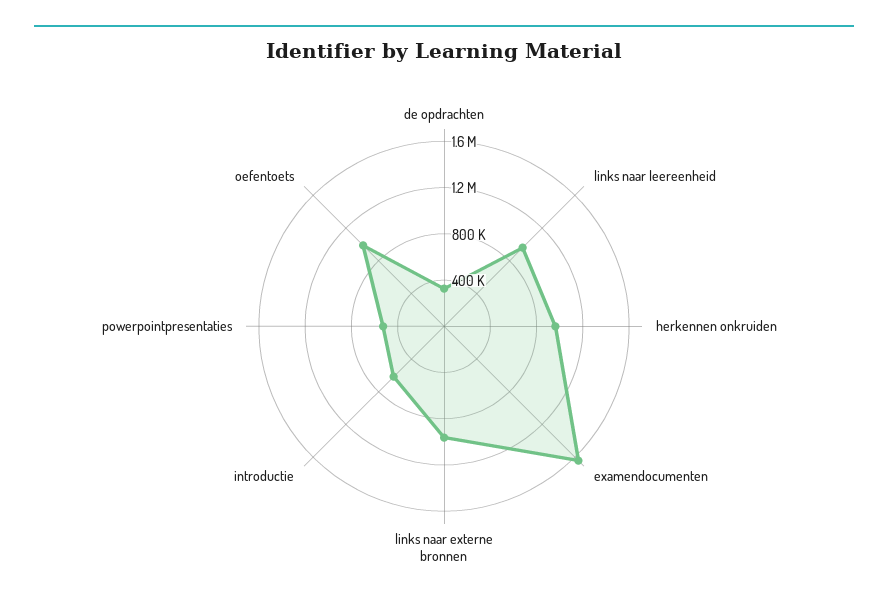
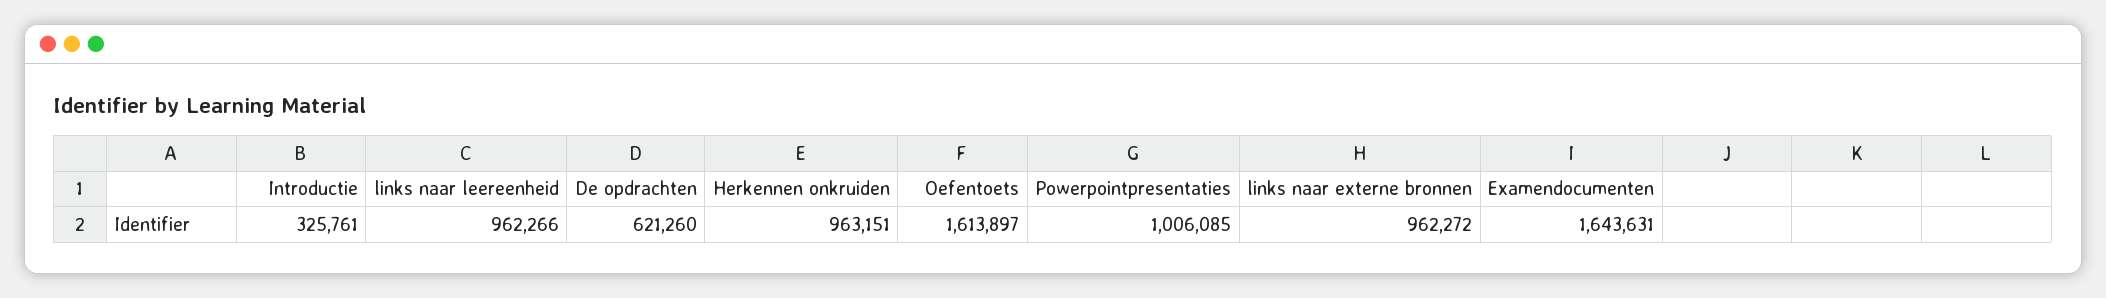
de opdrachten: 300000 -> 621260
introductie: 600000 -> 325761
powerpointpresentaties: 500000 -> 1006085
oefentoets: 1000000 -> 1613897

